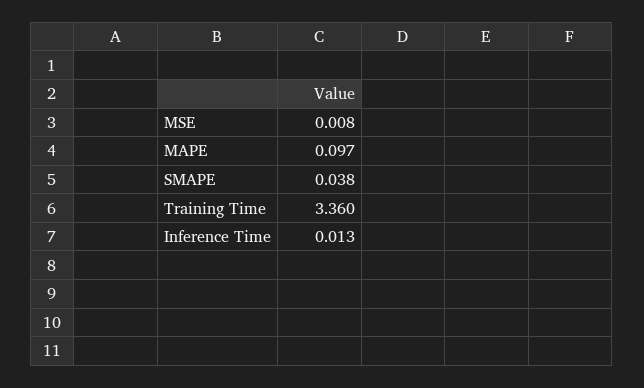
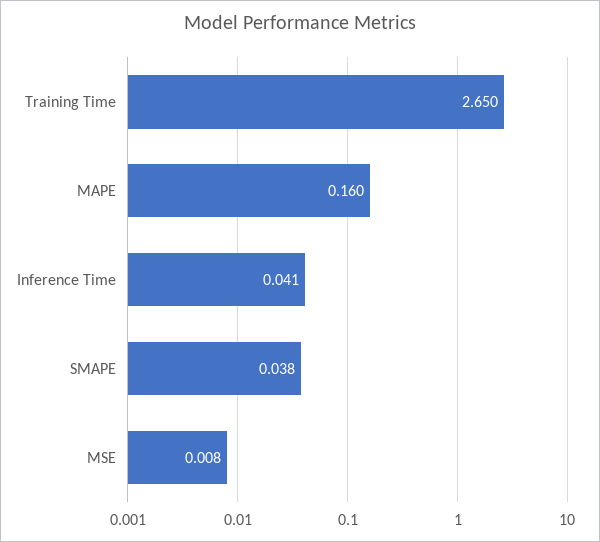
MAPE: 0.097 -> 0.16
Training Time: 3.36 -> 2.65
Inference Time: 0.013 -> 0.041

